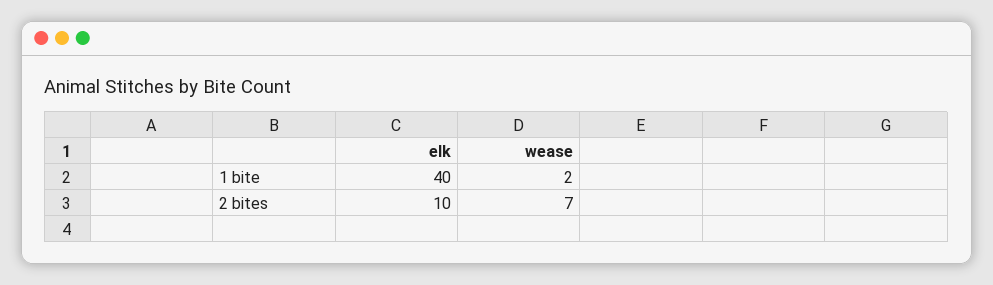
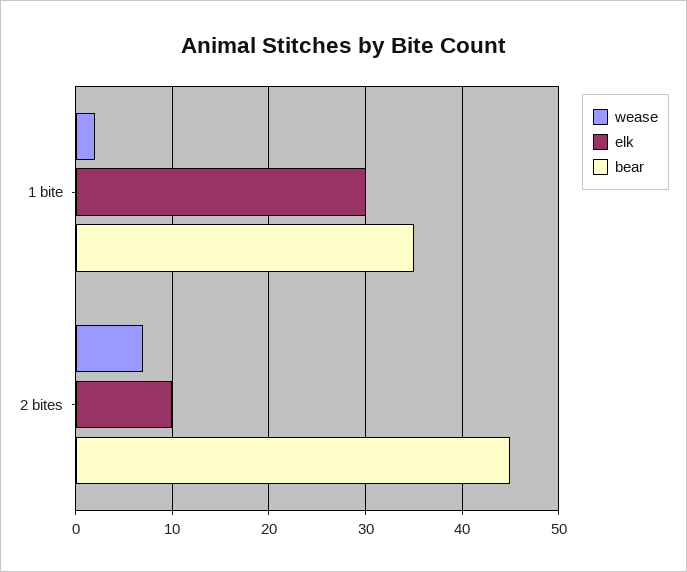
elk, 1 bite: 40 -> 30
bear, 1 bite: none -> 35
bear, 2 bites: none -> 45

